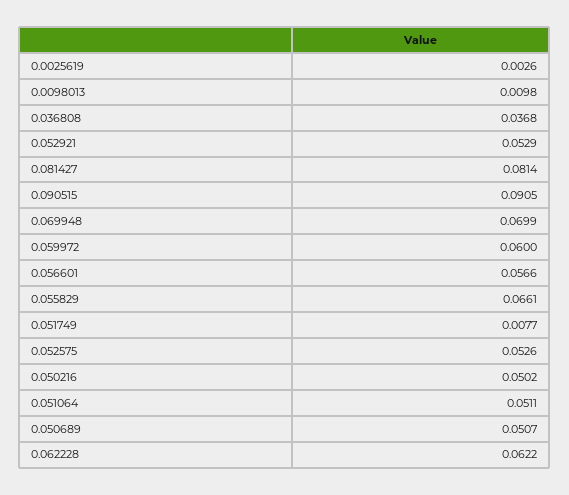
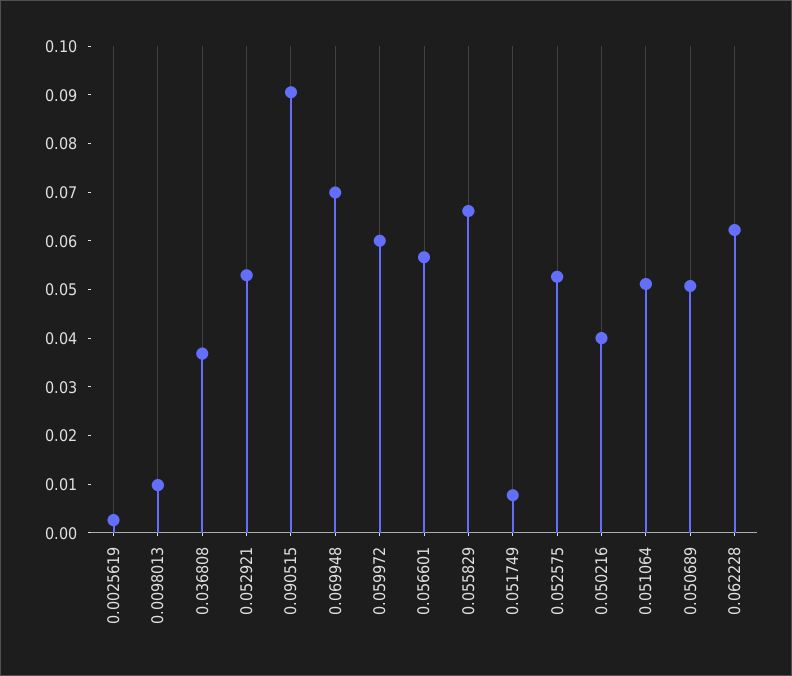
0.081427: 0.0814 -> none
0.050216: 0.0502 -> 0.04

